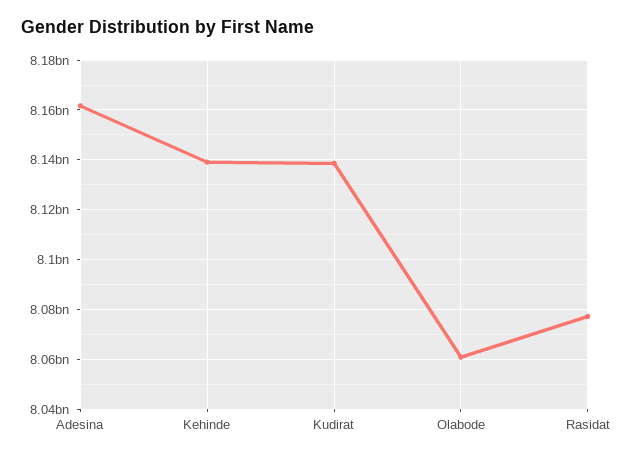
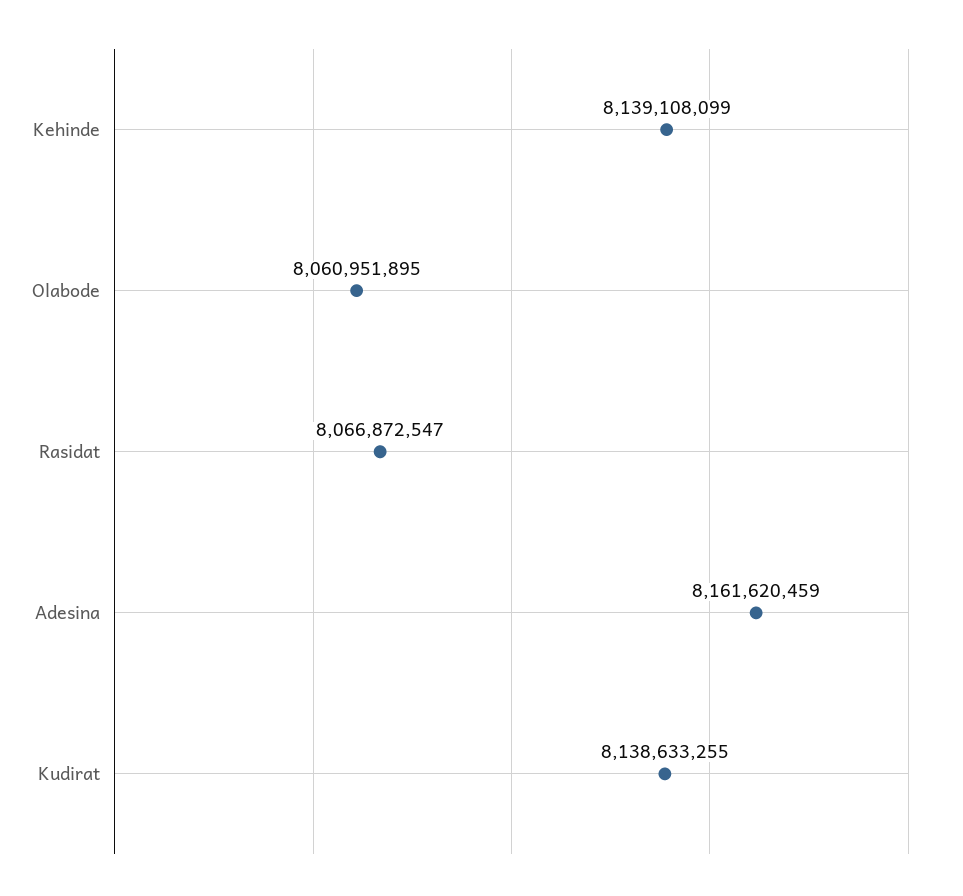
Rasidat: 8077500000 -> 8066872547

